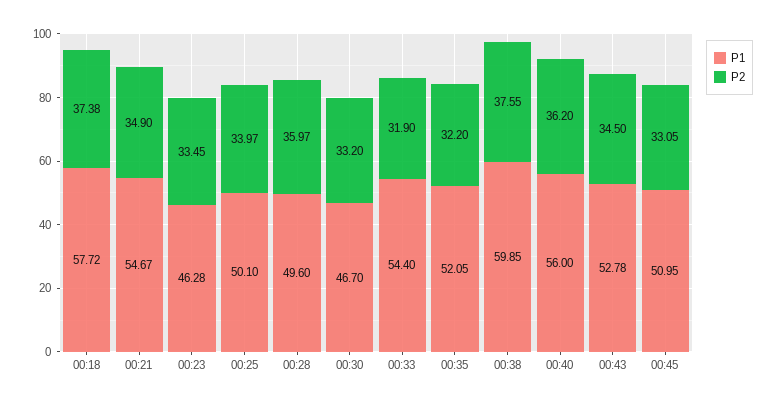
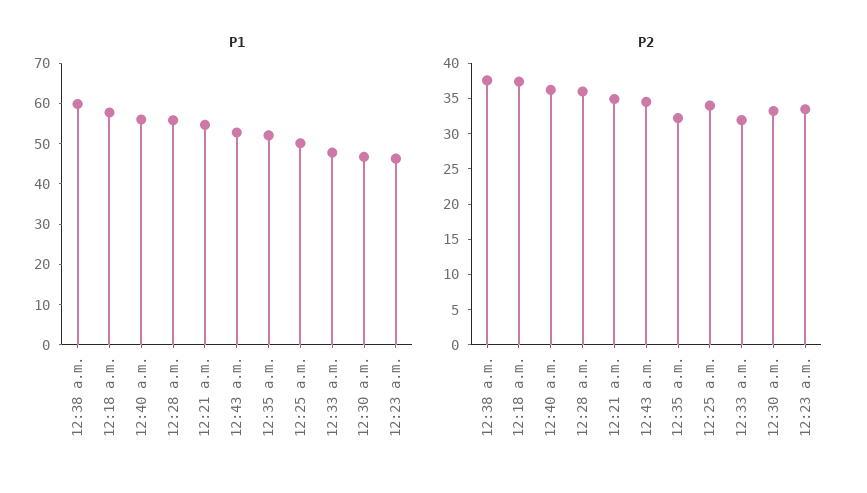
P1, 00:28: 49.6 -> 56
P1, 00:33: 54.4 -> 48
P1, 00:45: 50.95 -> none
P2, 00:45: 33.05 -> none

